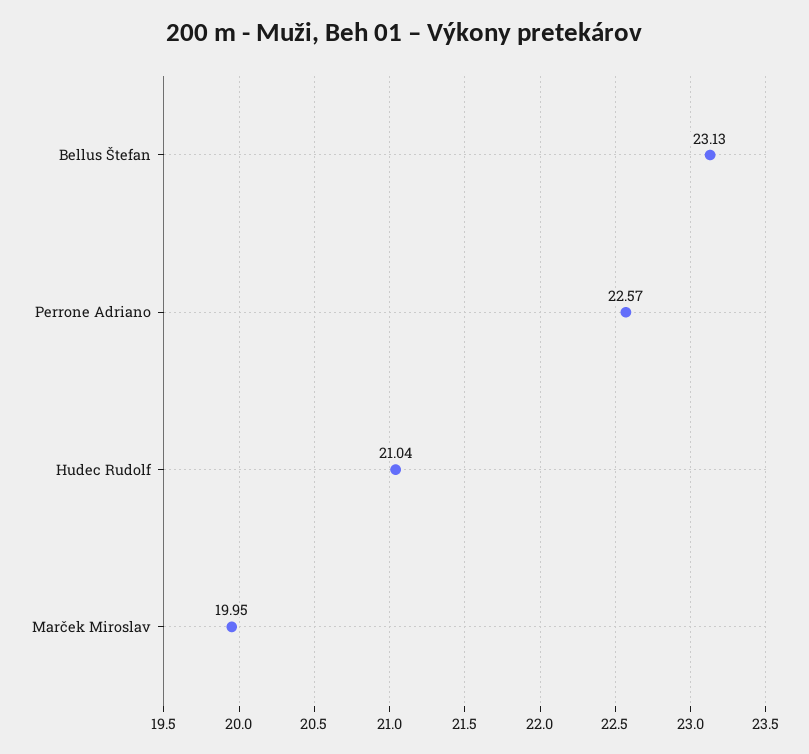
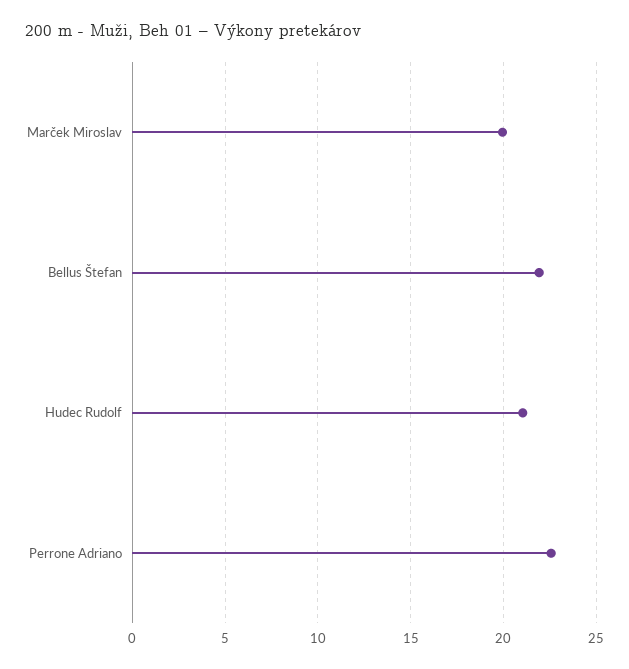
Bellus Štefan: 23.13 -> 22

